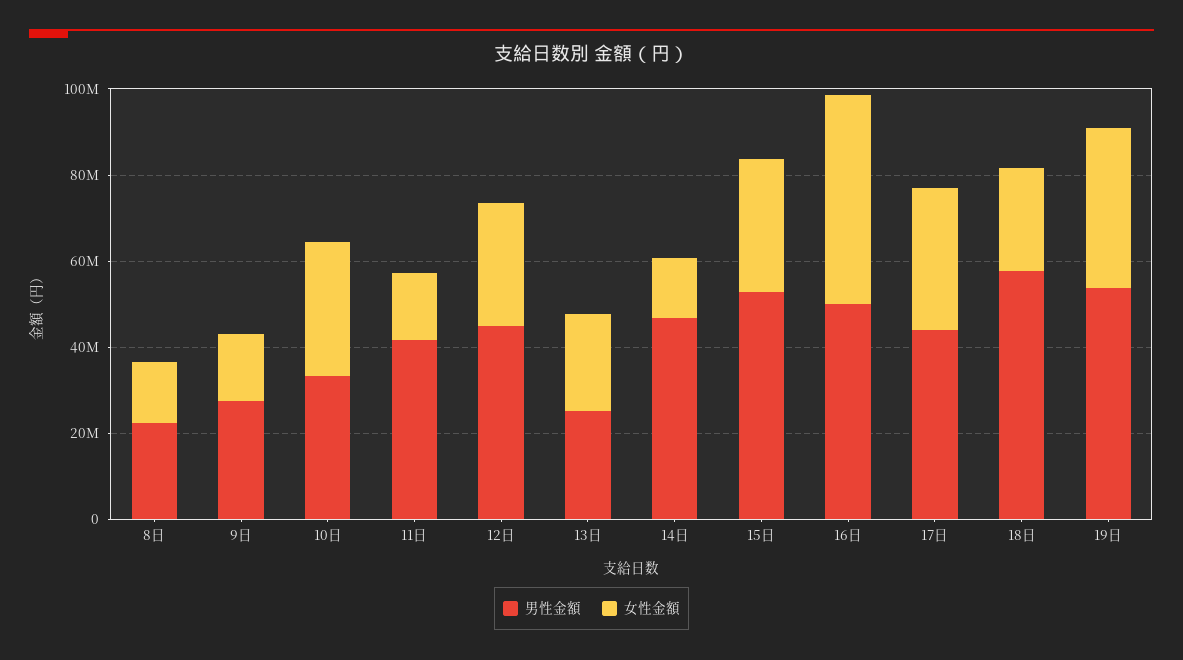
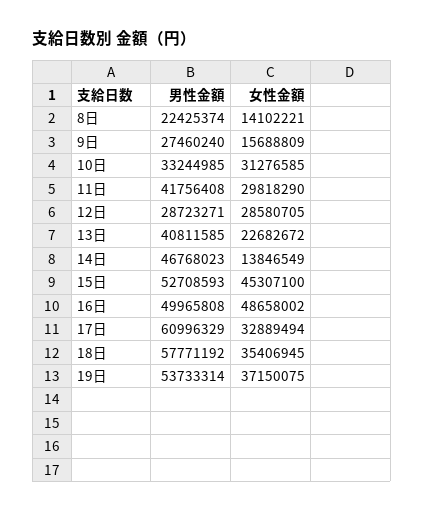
女性金額, 11日: 15000000 -> 29818290
男性金額, 12日: 45000000 -> 28723271
男性金額, 13日: 25000000 -> 40811585
女性金額, 15日: 30000000 -> 45307100
男性金額, 17日: 45000000 -> 60996329
女性金額, 18日: 25000000 -> 35406945

